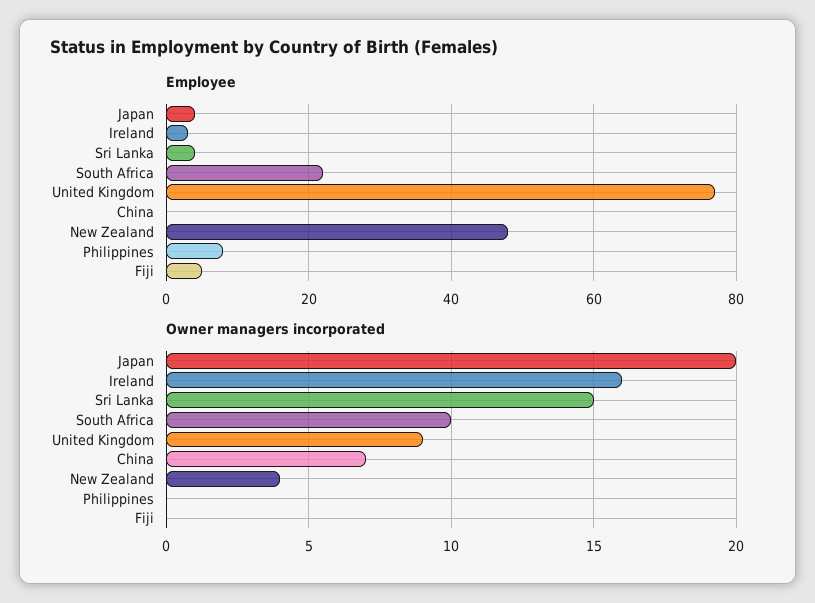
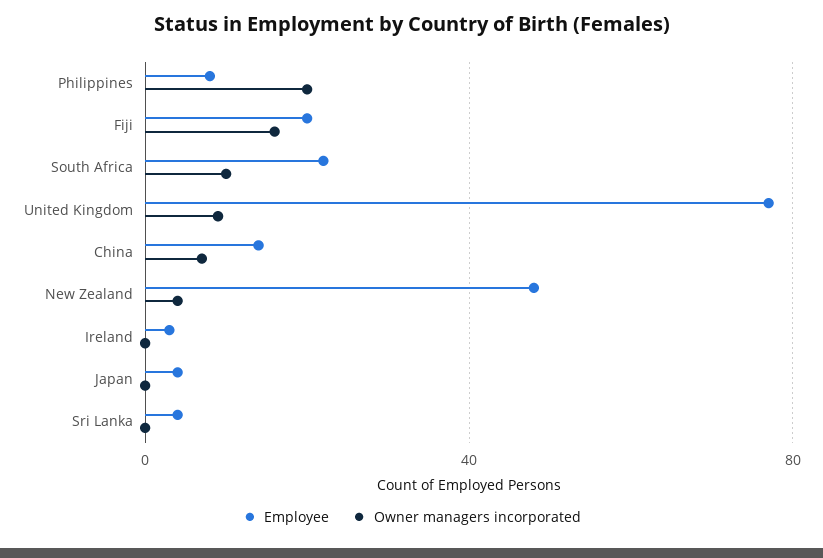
Employee, China: 0 -> 15
Employee, Fiji: 5 -> 20
Owner managers incorporated, Japan: 20 -> 0
Owner managers incorporated, Ireland: 16 -> 0
Owner managers incorporated, Sri Lanka: 15 -> 0
Owner managers incorporated, Philippines: 0 -> 20
Owner managers incorporated, Fiji: 0 -> 15

